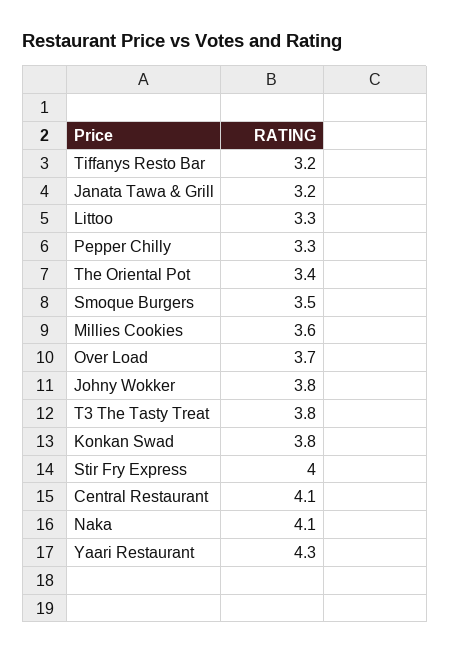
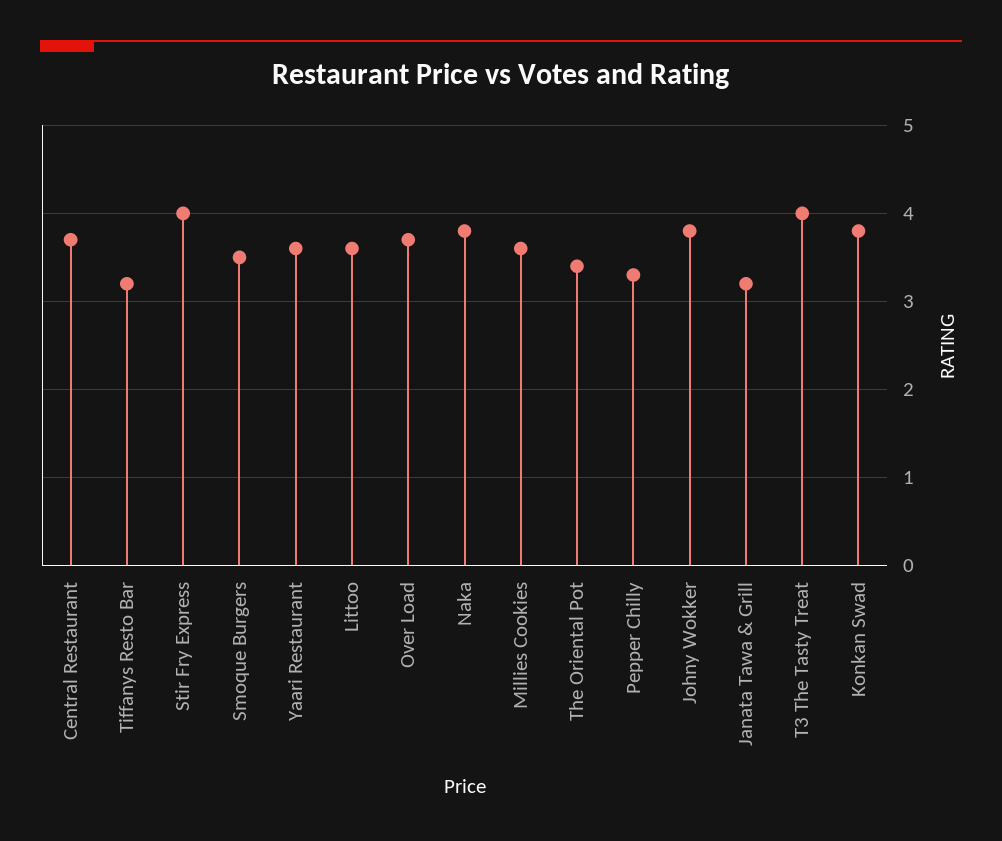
Littoo: 3.3 -> 3.6
T3 The Tasty Treat: 3.8 -> 4
Central Restaurant: 4.1 -> 3.7
Naka: 4.1 -> 3.8
Yaari Restaurant: 4.3 -> 3.6

